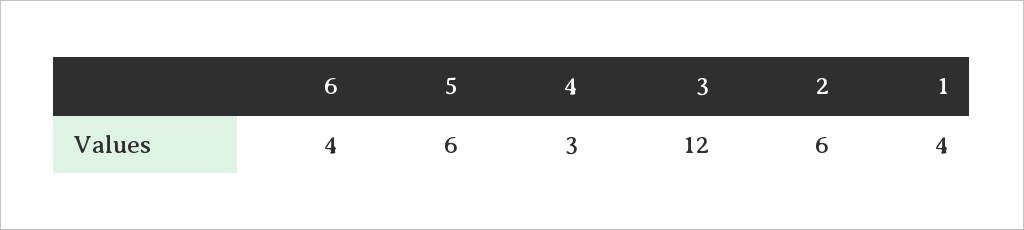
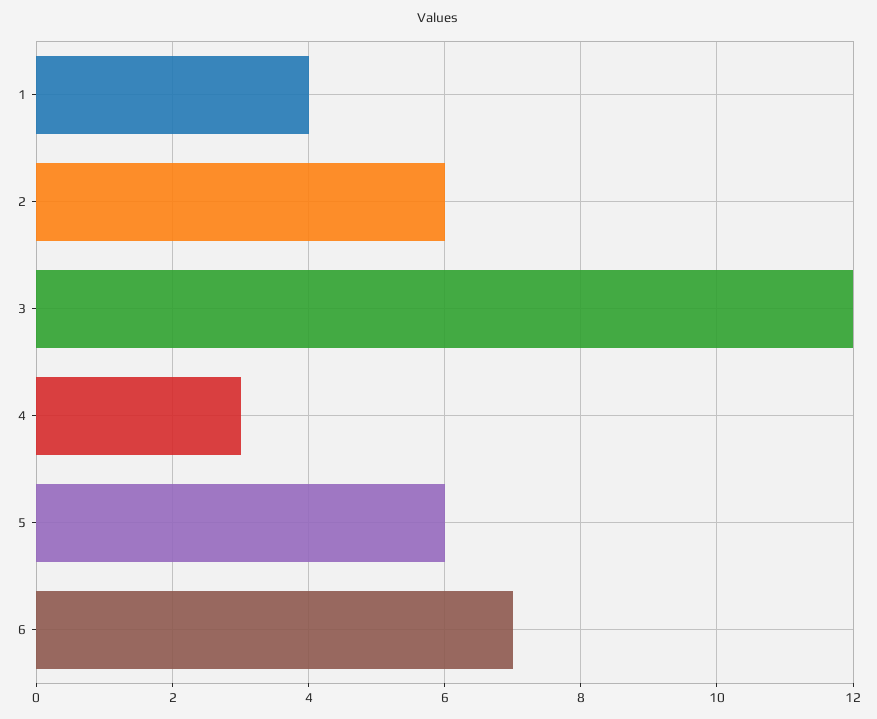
6: 4 -> 7

